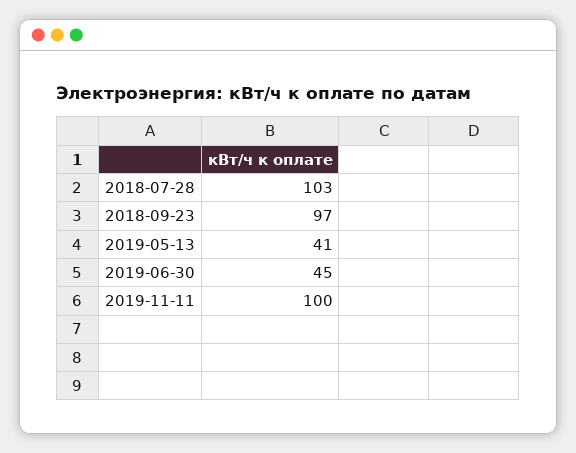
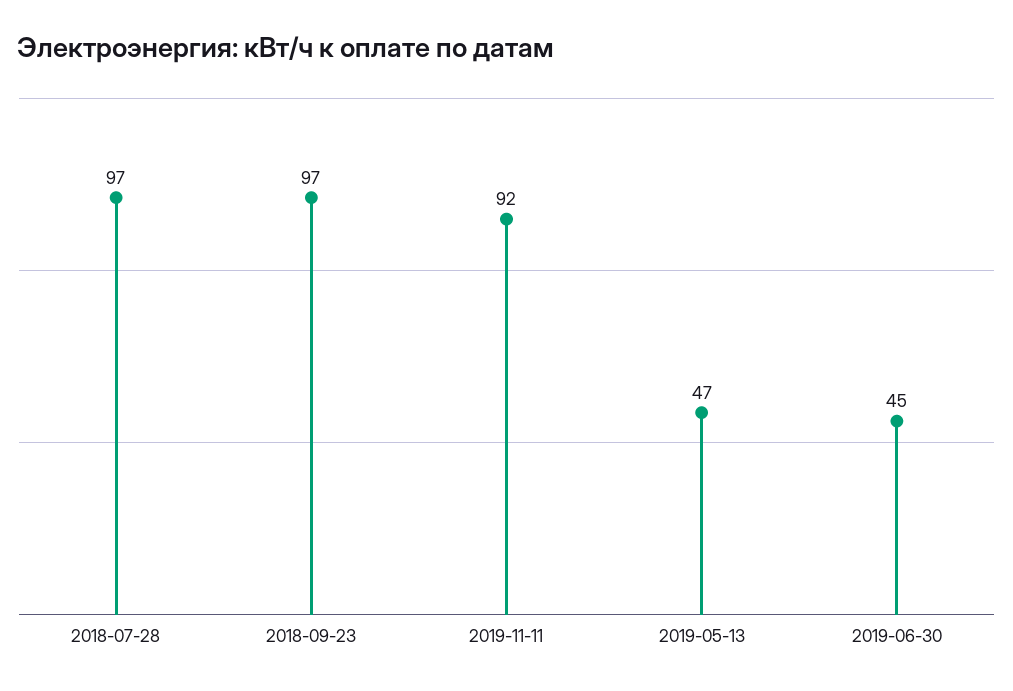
2018-07-28: 103 -> 97
2019-05-13: 41 -> 47
2019-11-11: 100 -> 92

